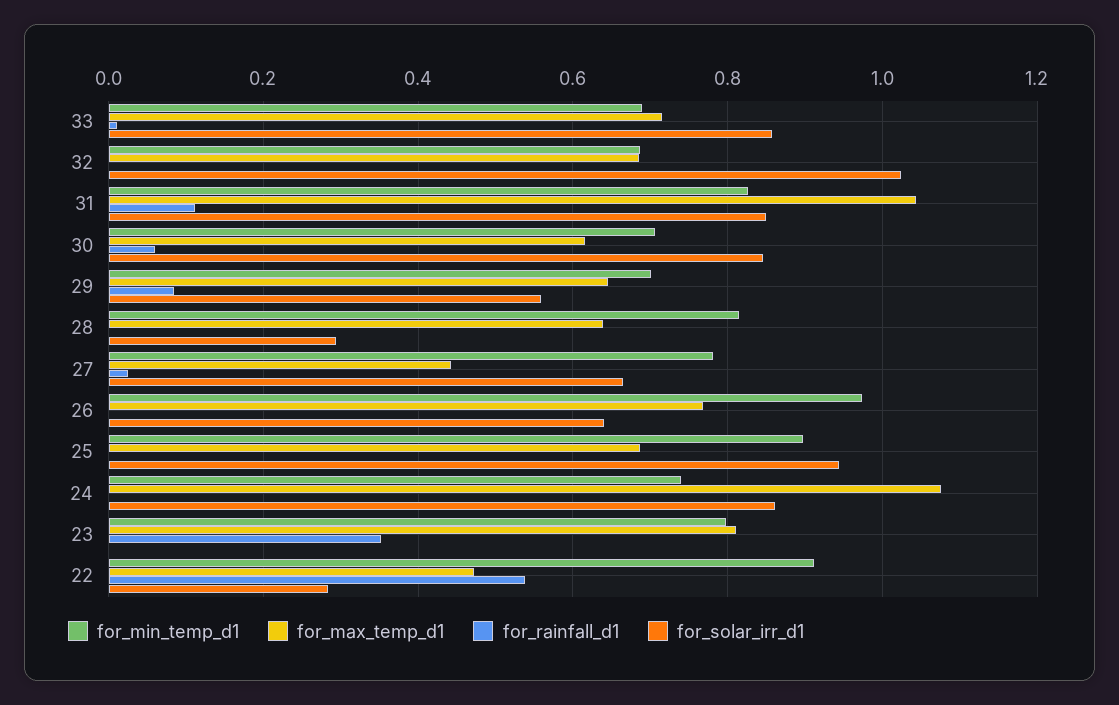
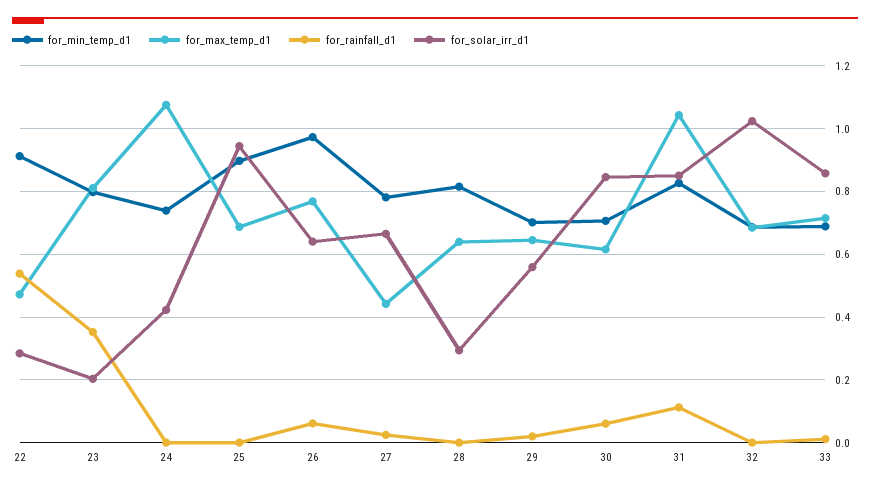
for_rainfall_d1, 29: 0.08 -> 0.02
for_rainfall_d1, 26: 0 -> 0.06
for_solar_irr_d1, 24: 0.86 -> 0.42
for_solar_irr_d1, 23: 0 -> 0.2

